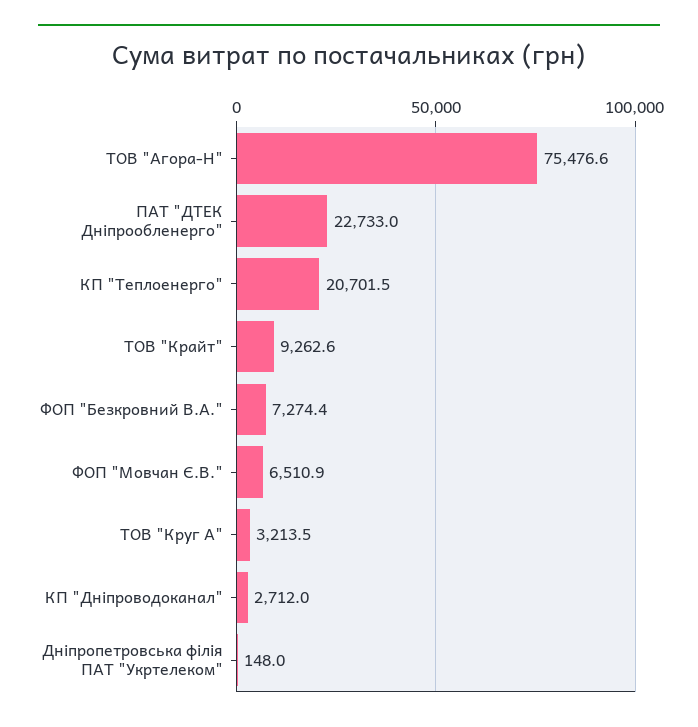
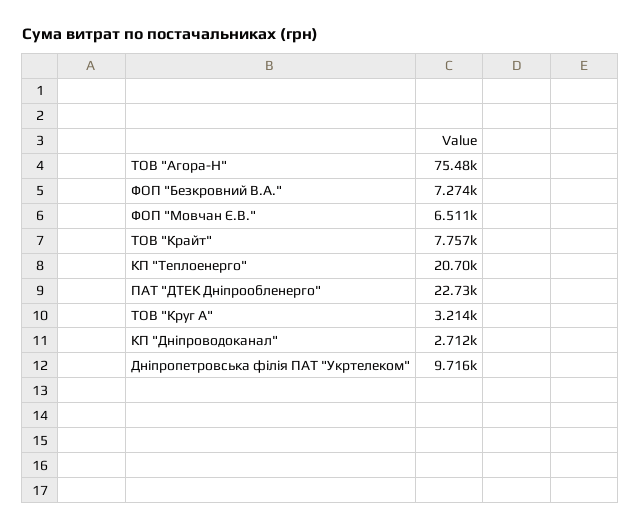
ТОВ "Крайт": 9262.6 -> 7757
Дніпропетровська філія ПАТ "Укртелеком": 148 -> 9716

